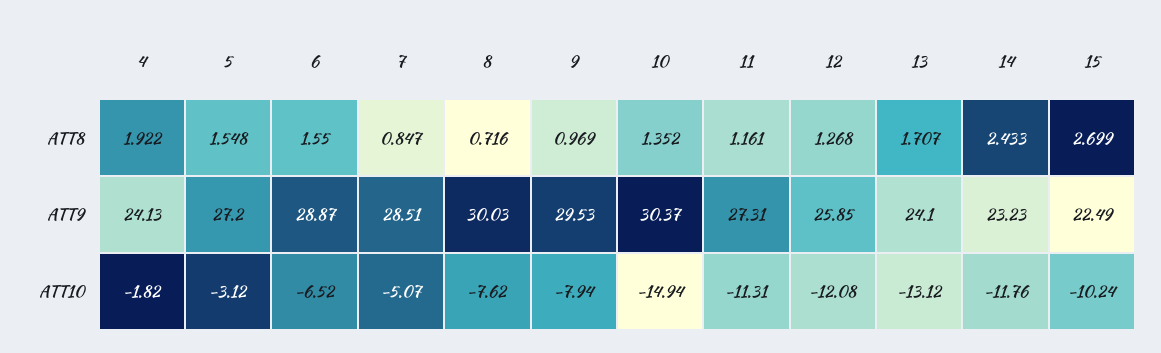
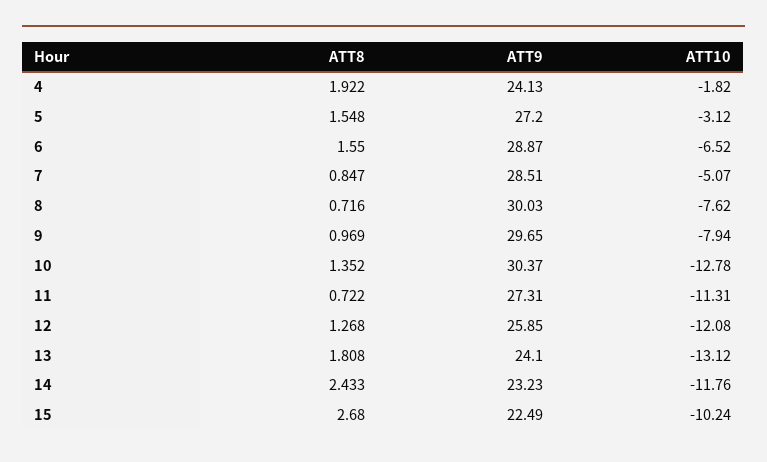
11, ATT8: 1.161 -> 0.722
13, ATT8: 1.707 -> 1.808
15, ATT8: 2.699 -> 2.68
9, ATT9: 29.53 -> 29.65
10, ATT10: -14.94 -> -12.78

